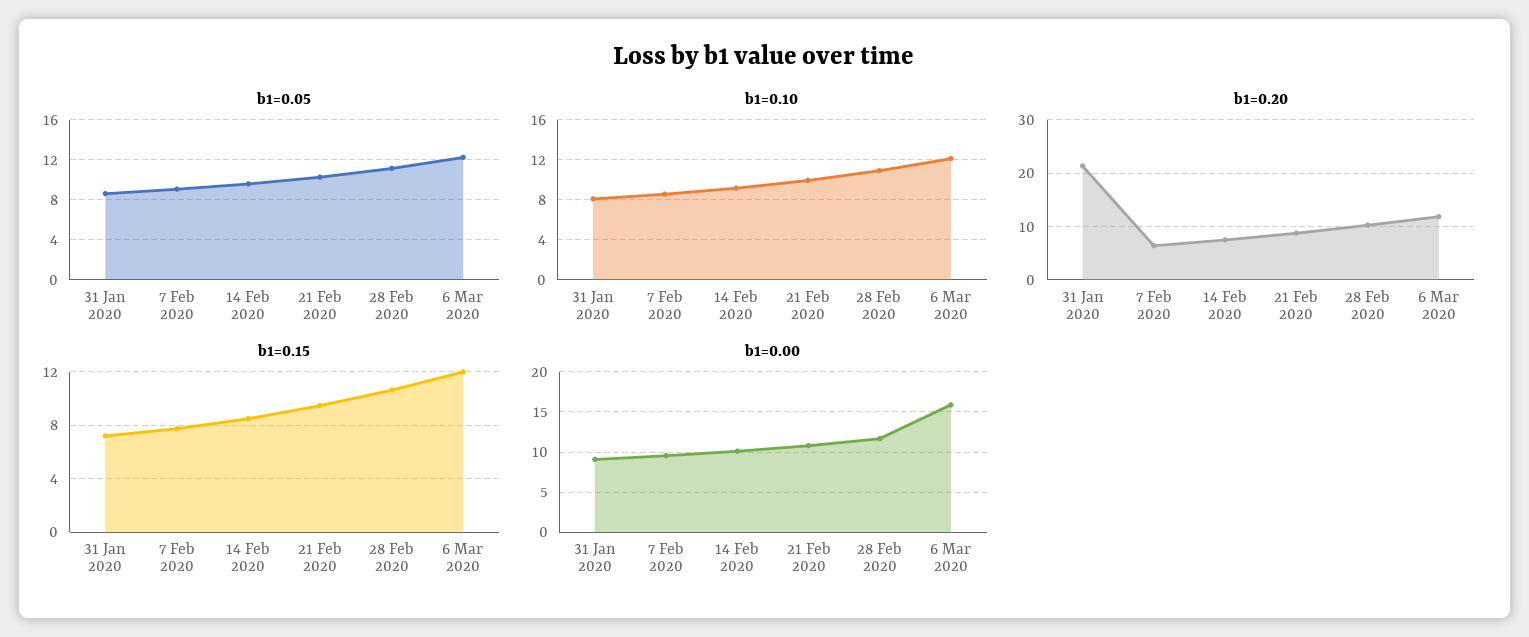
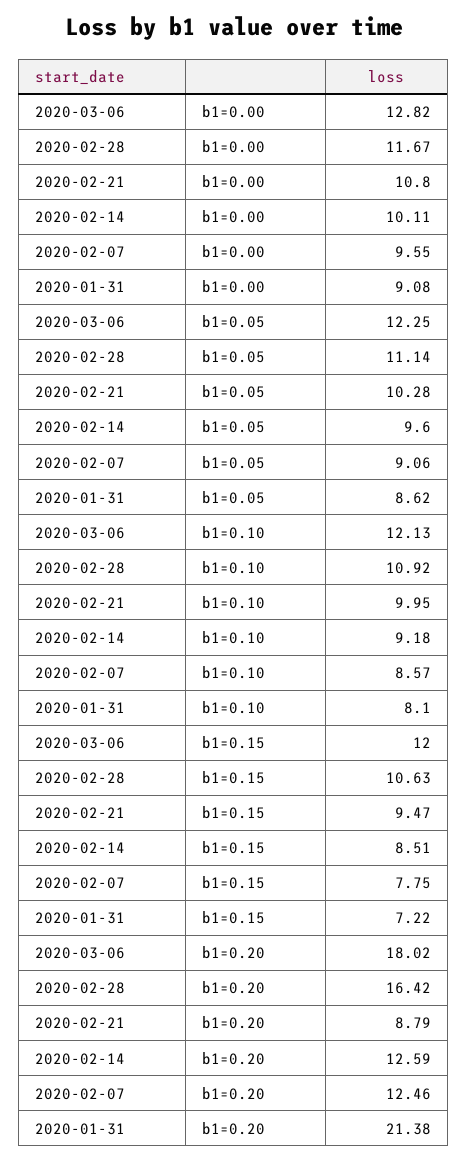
b1=0.20, 7 Feb 2020: 6 -> 12.46
b1=0.20, 14 Feb 2020: 8 -> 12.59
b1=0.20, 28 Feb 2020: 10 -> 16.42
b1=0.20, 6 Mar 2020: 12 -> 18.02
b1=0.00, 6 Mar 2020: 16 -> 12.82

